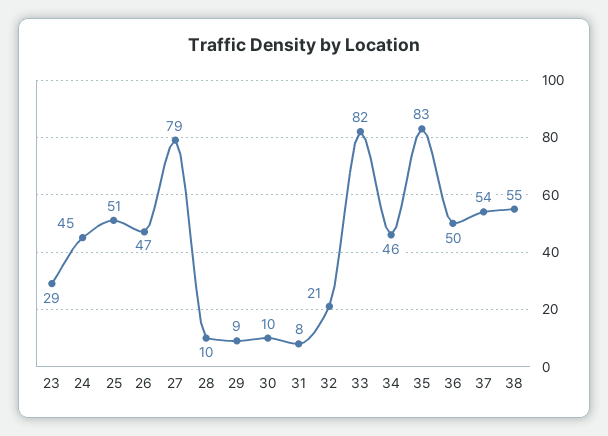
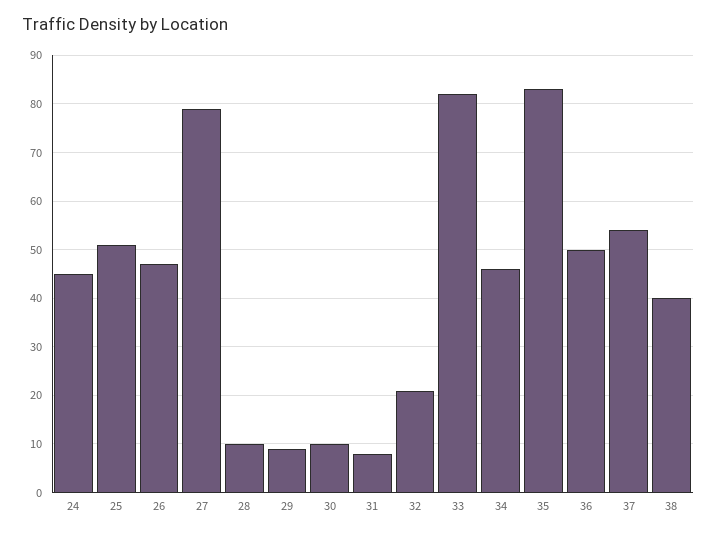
23: 29 -> none
38: 55 -> 40

